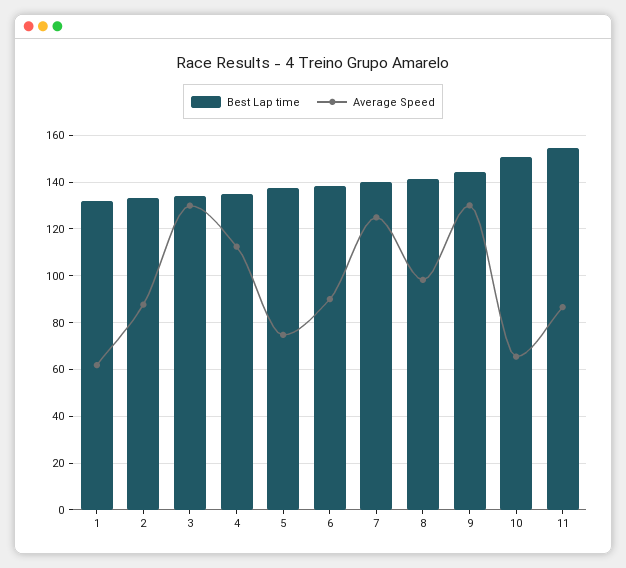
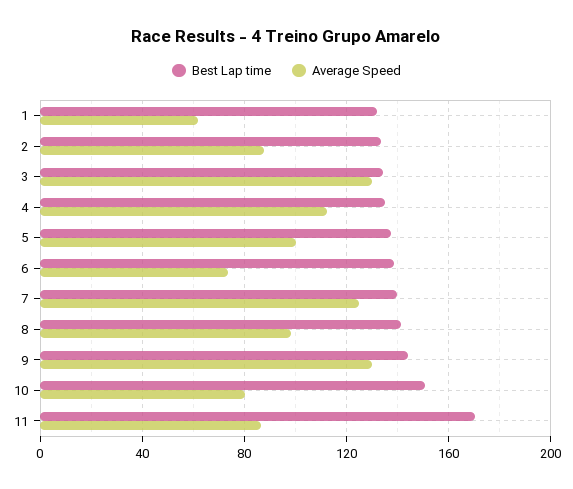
Average Speed, 5: 75 -> 100
Average Speed, 6: 90 -> 75
Average Speed, 10: 65 -> 80
Best Lap time, 11: 155 -> 170

